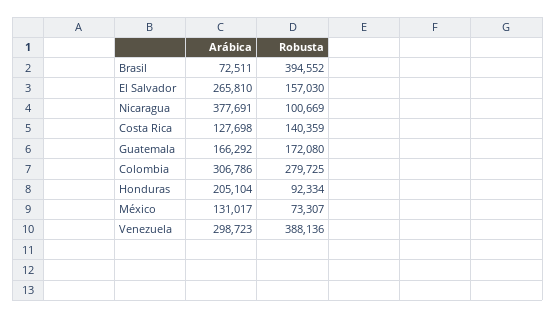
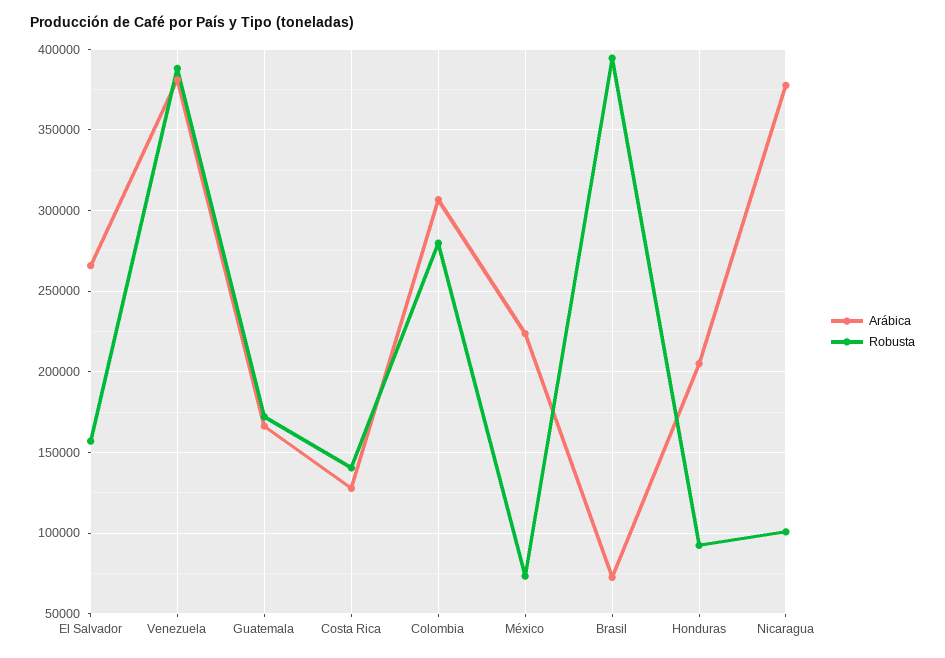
Arábica, México: 131017 -> 225000
Arábica, Venezuela: 298723 -> 380000

